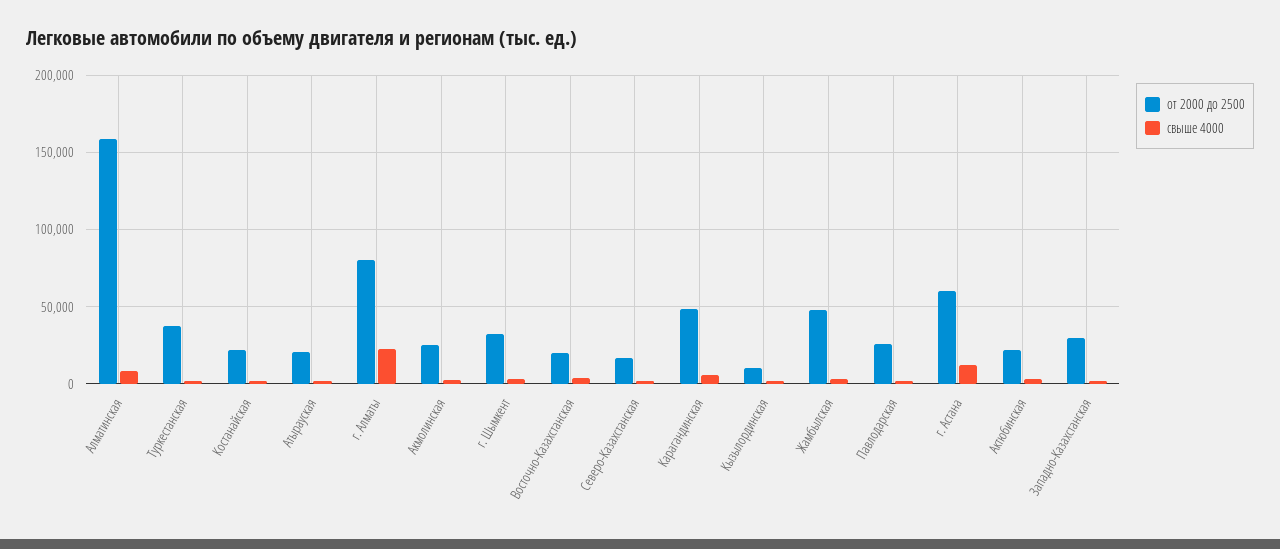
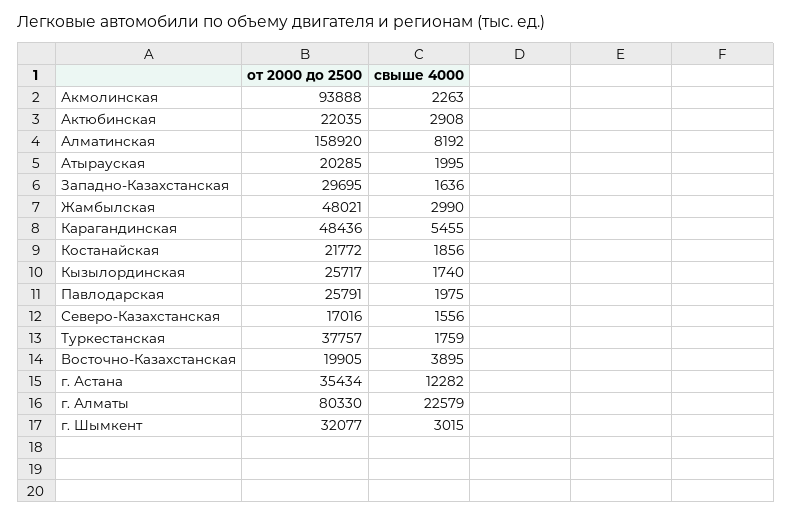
от 2000 до 2500, Акмолинская: 25000 -> 93888
от 2000 до 2500, Кызылординская: 10000 -> 25717
от 2000 до 2500, г. Астана: 60000 -> 35434

